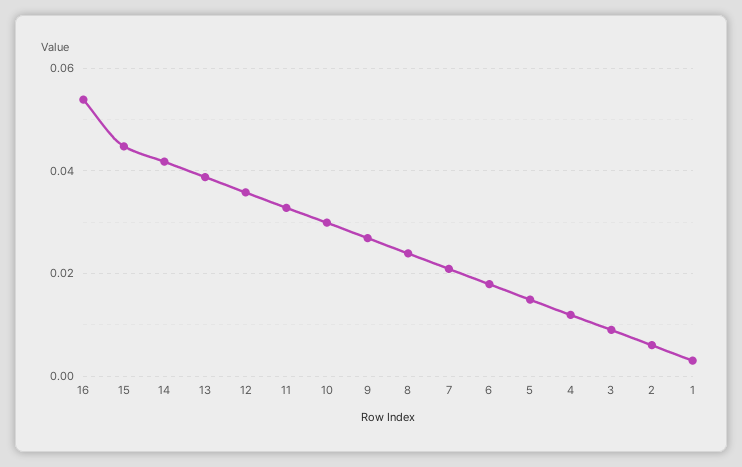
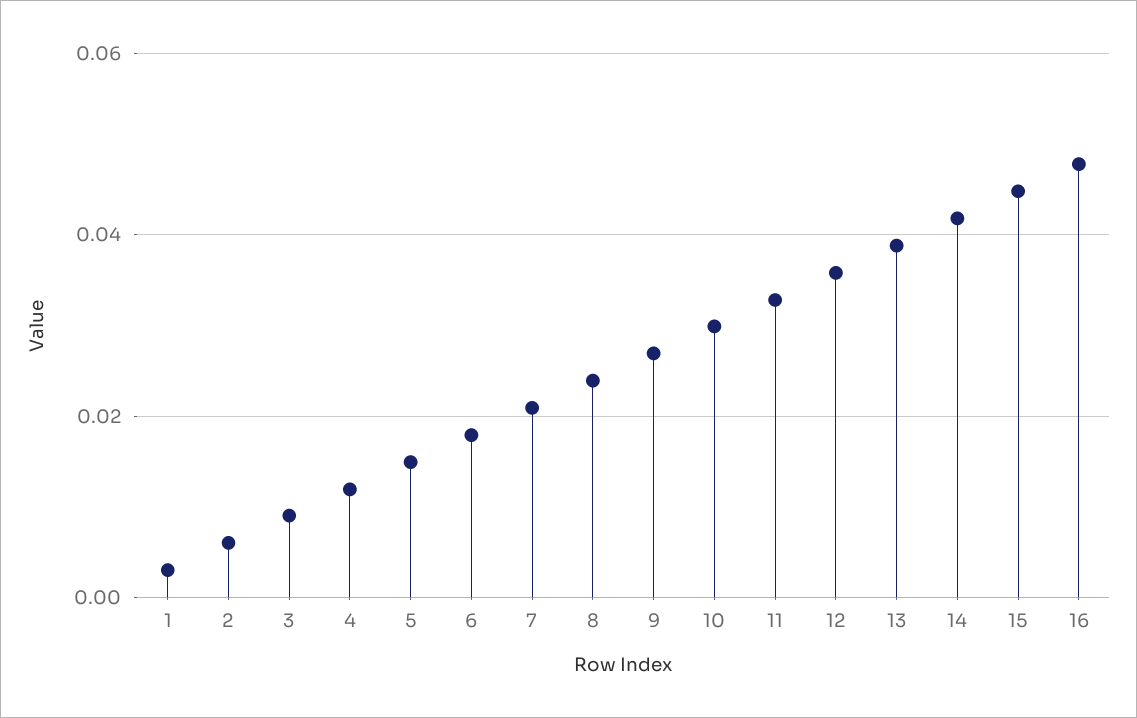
16: 0.054 -> 0.048

